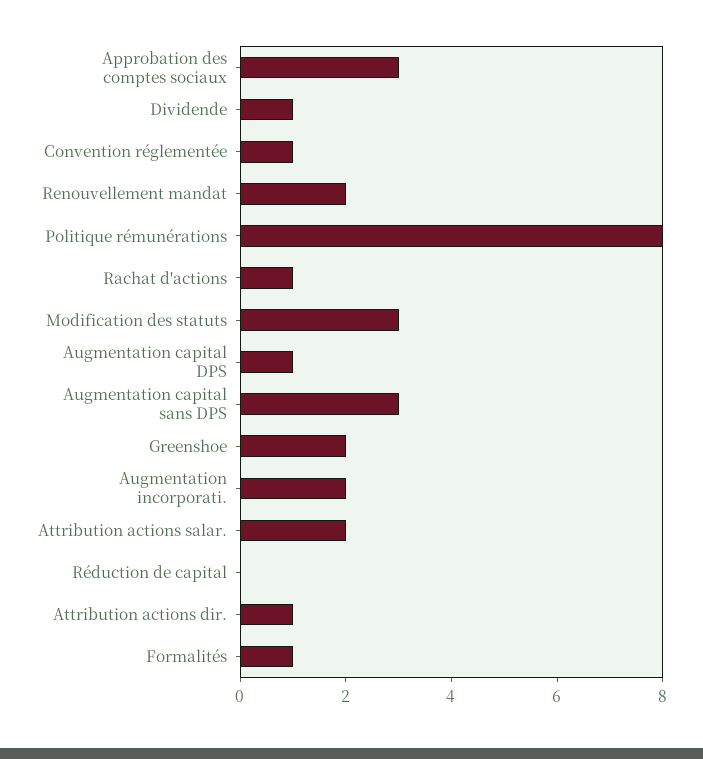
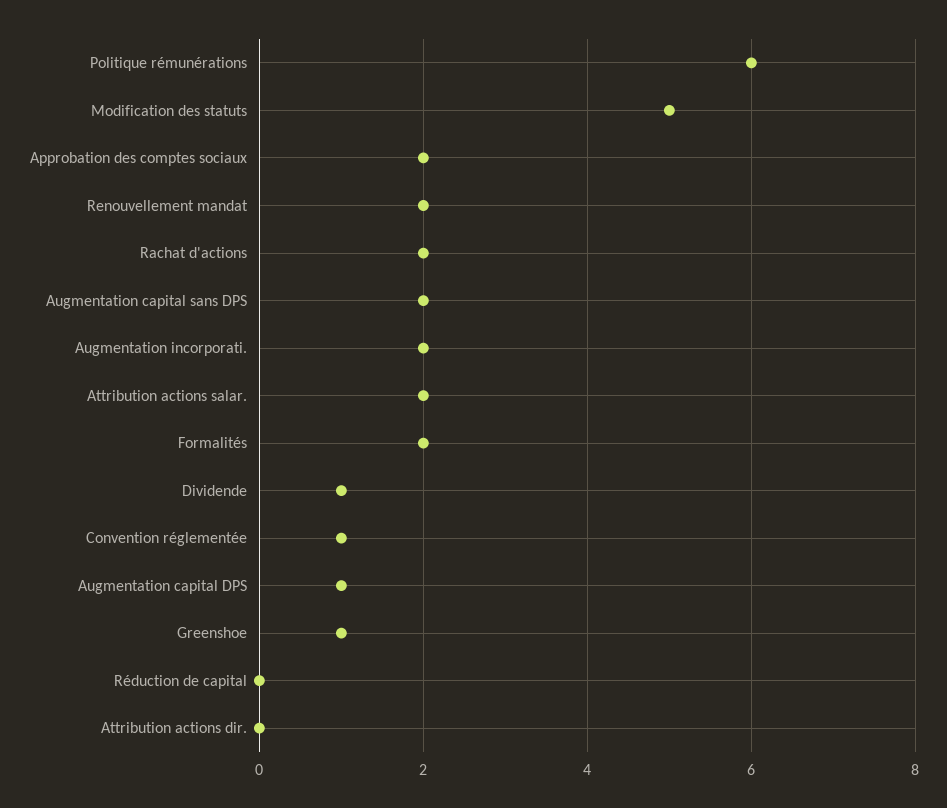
Approbation des comptes sociaux: 3 -> 2
Politique rémunérations: 8 -> 6
Rachat d'actions: 1 -> 2
Modification des statuts: 3 -> 5
Augmentation capital sans DPS: 3 -> 2
Greenshoe: 2 -> 1
Attribution actions dir.: 1 -> 0
Formalités: 1 -> 2

